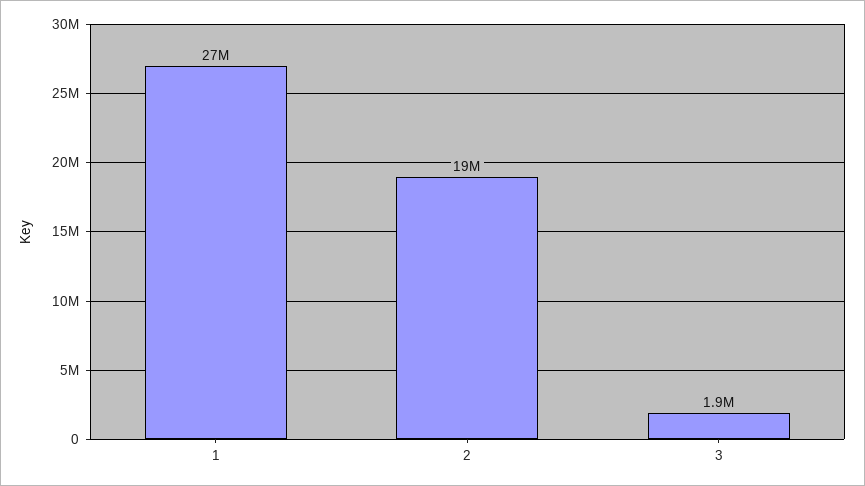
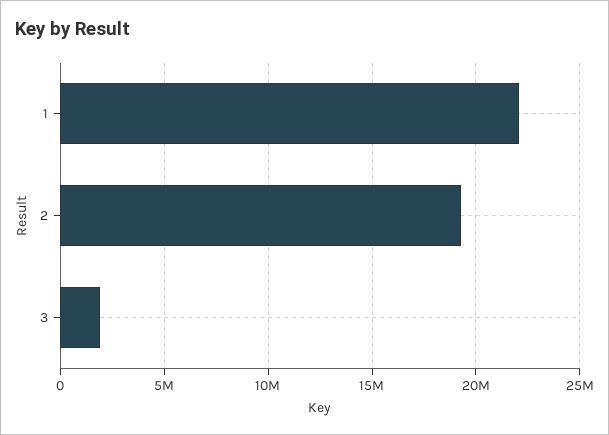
1: 27000000 -> 22000000

